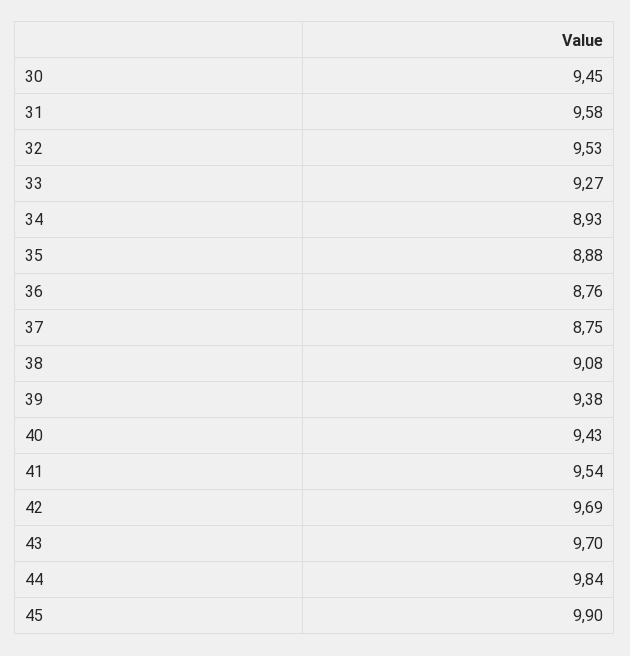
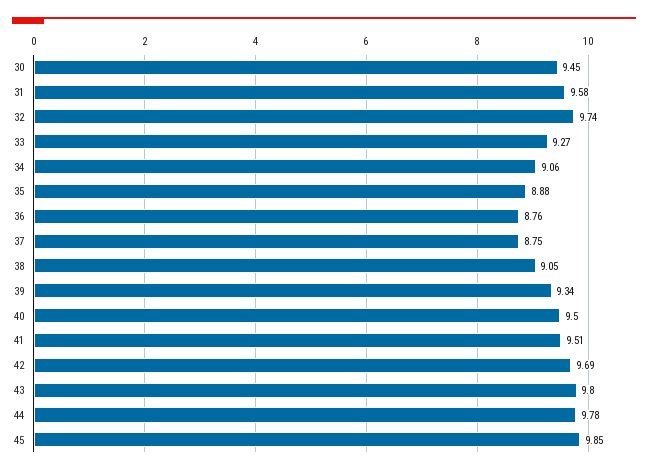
32: 9.53 -> 9.74
34: 8.93 -> 9.06
38: 9.08 -> 9.05
39: 9.38 -> 9.34
40: 9.43 -> 9.5
41: 9.54 -> 9.51
43: 9.7 -> 9.8
44: 9.84 -> 9.78
45: 9.9 -> 9.85

